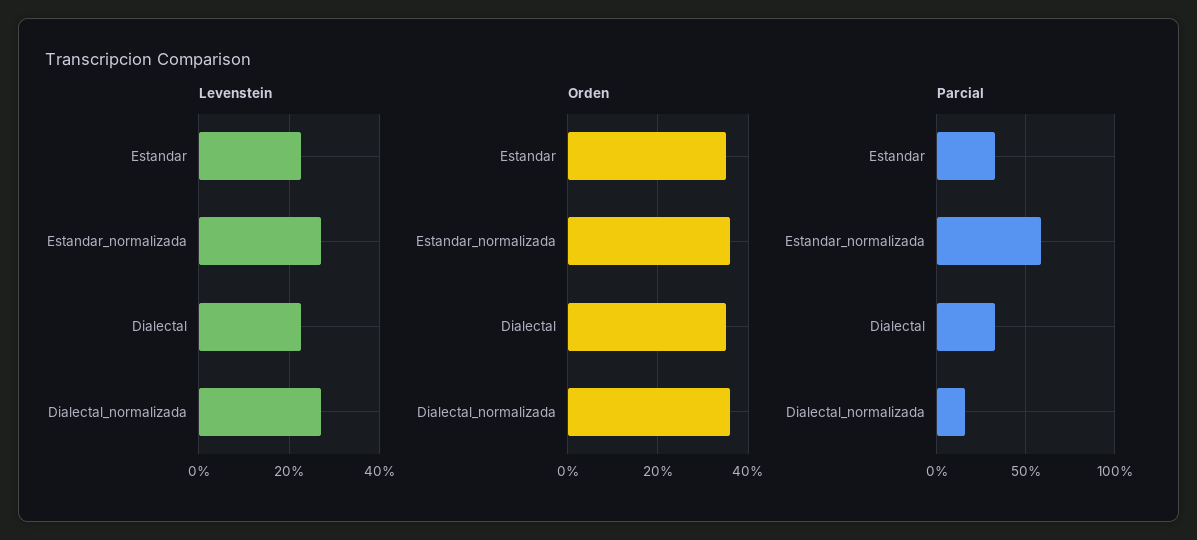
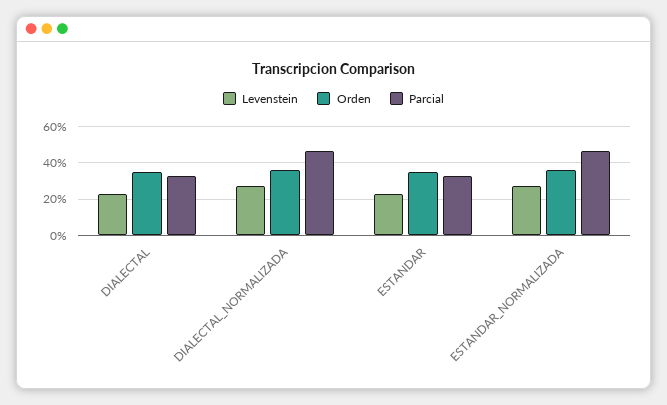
Parcial, Estandar_normalizada: 60 -> 45
Parcial, Dialectal_normalizada: 15 -> 45

